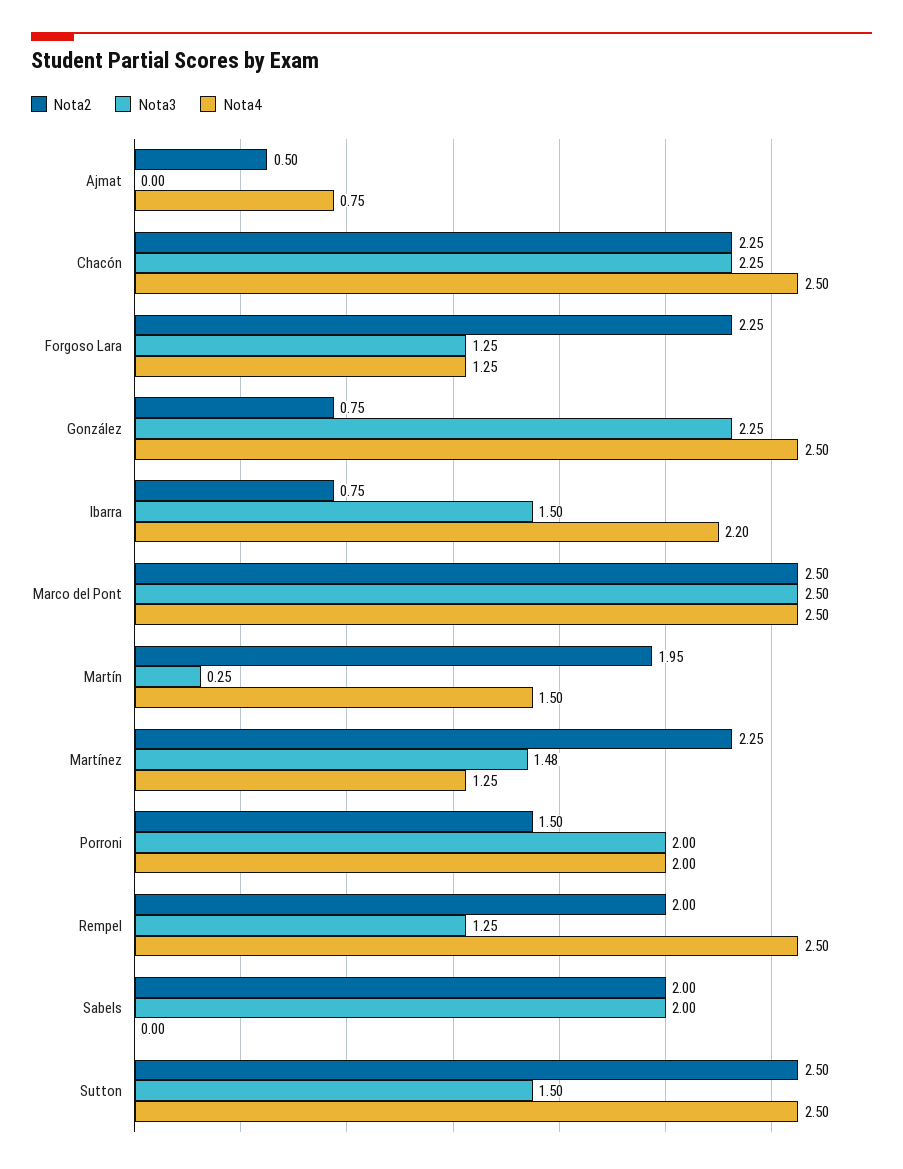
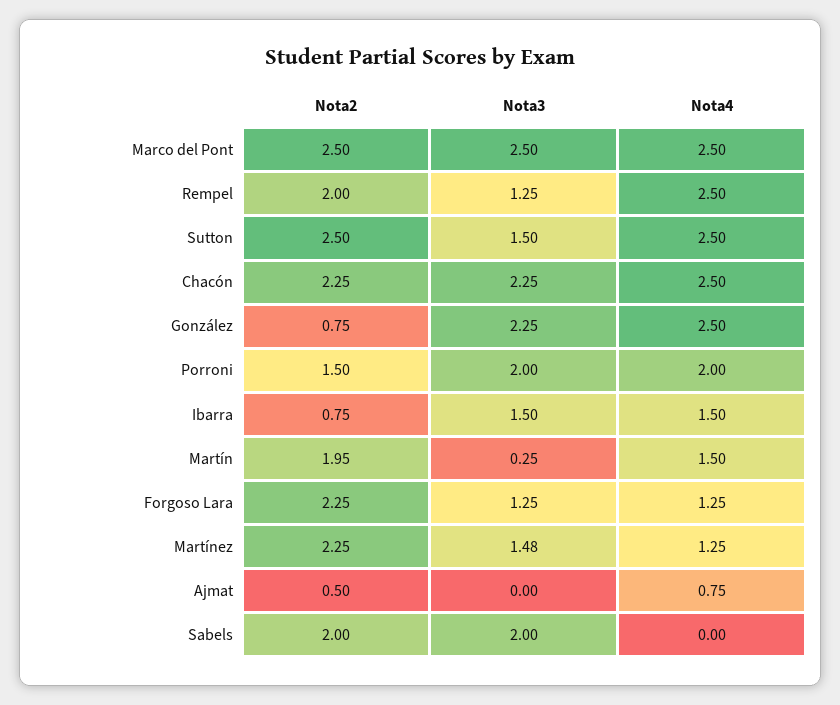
Nota4, Ibarra: 2.2 -> 1.5

